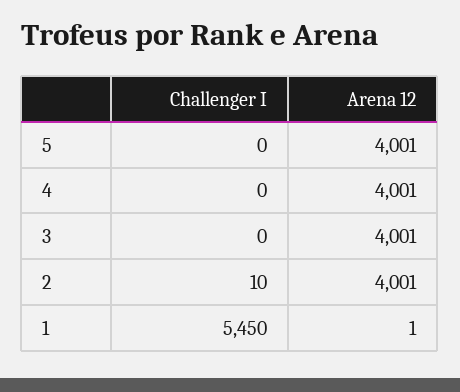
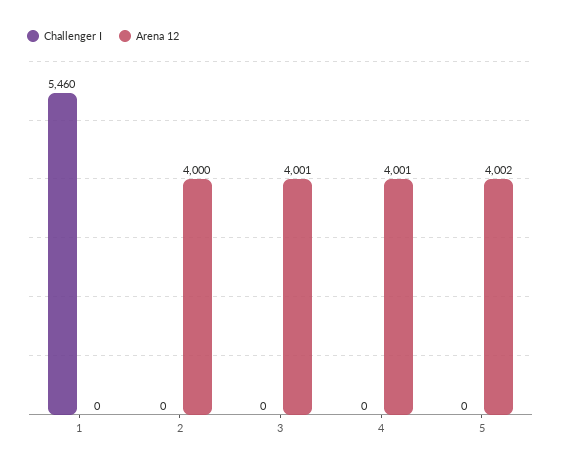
Arena 12, 5: 4001 -> 4002
Challenger I, 2: 10 -> 0
Arena 12, 2: 4001 -> 4000
Challenger I, 1: 5450 -> 5460
Arena 12, 1: 1 -> 0

